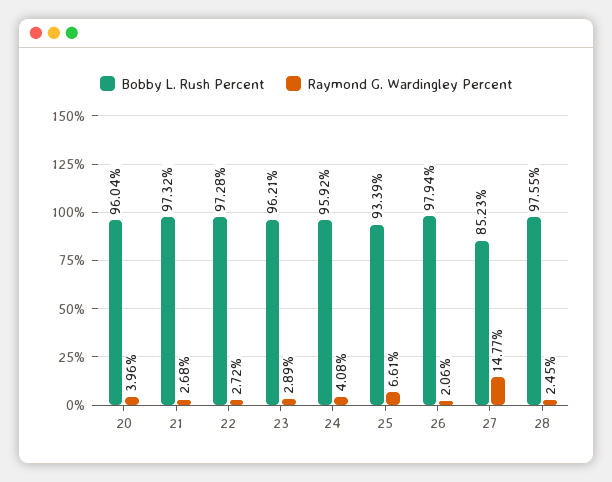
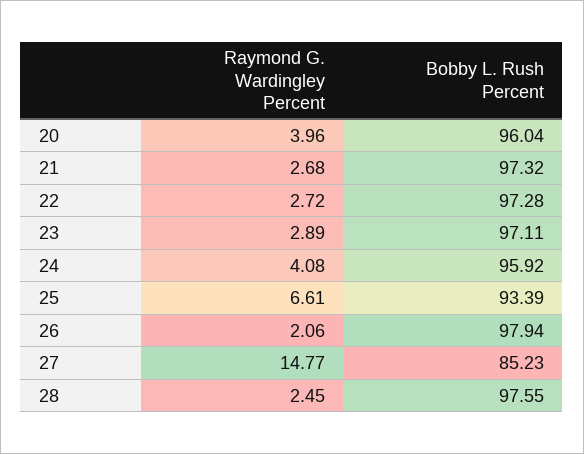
Bobby L. Rush Percent, 23: 96.21 -> 97.11

